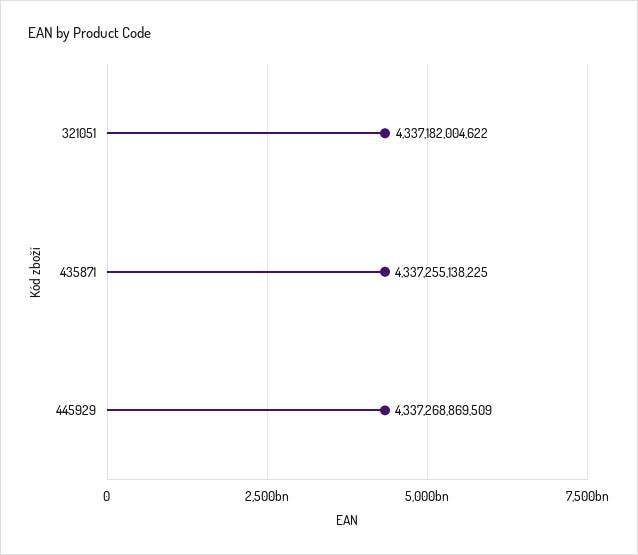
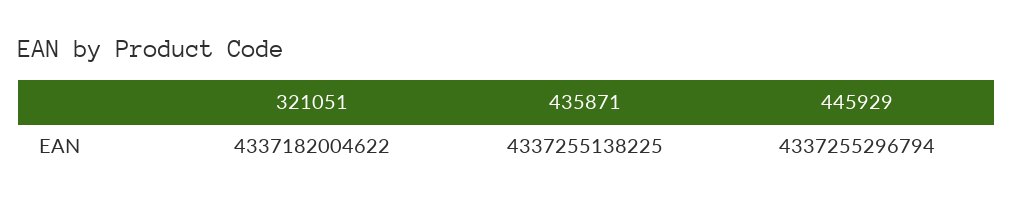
445929: 4337268869509 -> 4337255296794

